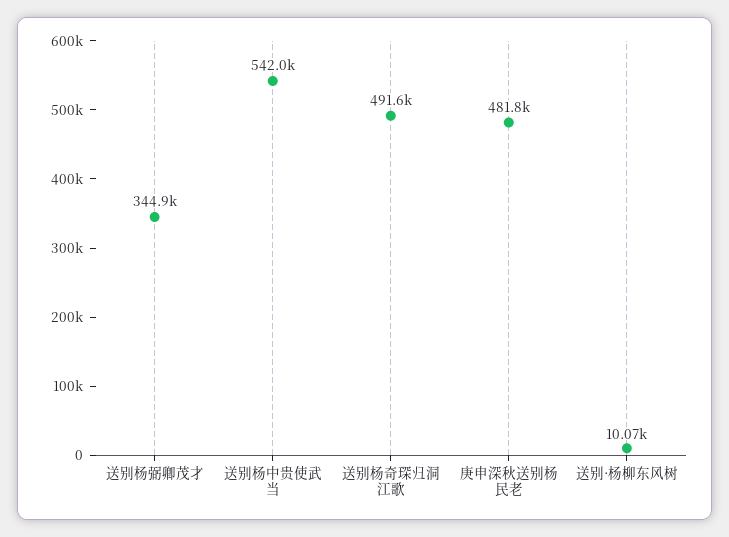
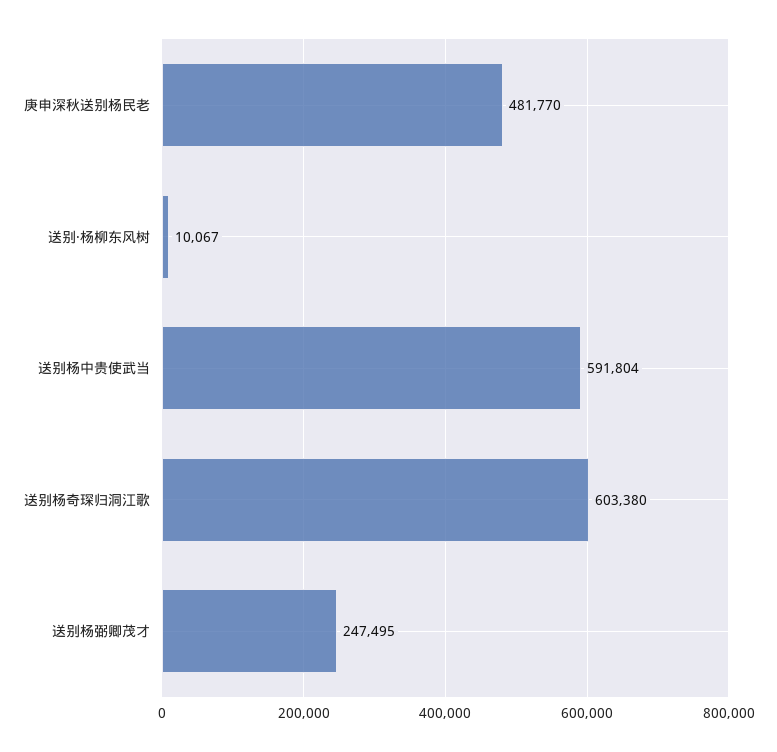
送别杨弼卿茂才: 344900 -> 247495
送别杨中贵使武当: 542000 -> 591804
送别杨奇琛归洞江歌: 491600 -> 603380

